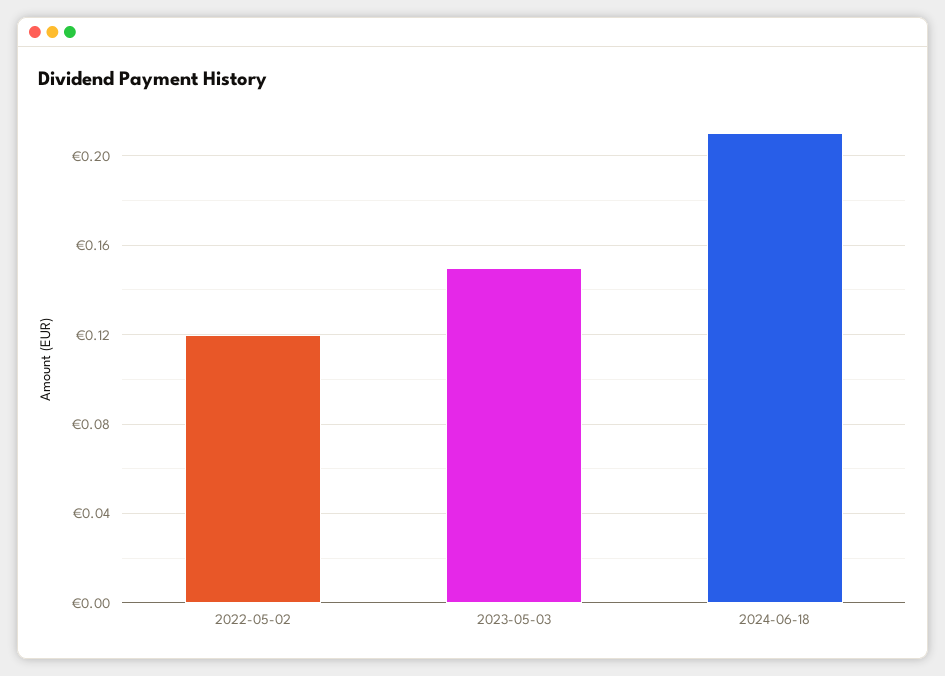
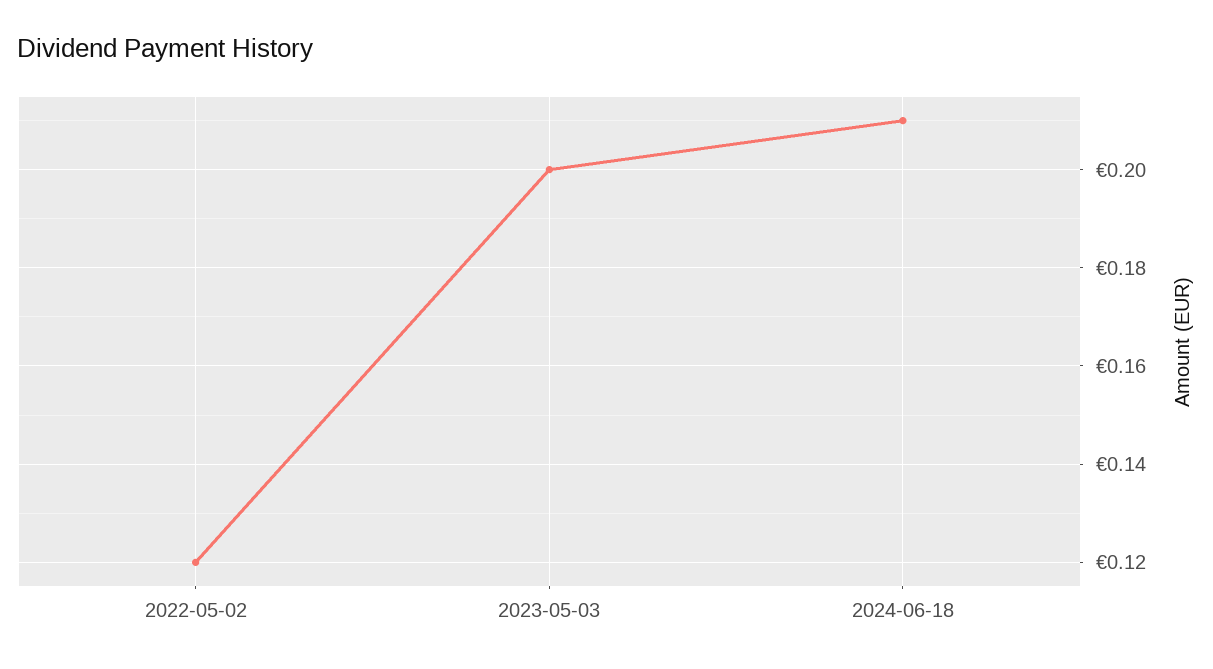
2023-05-03: 0.15 -> 0.2

